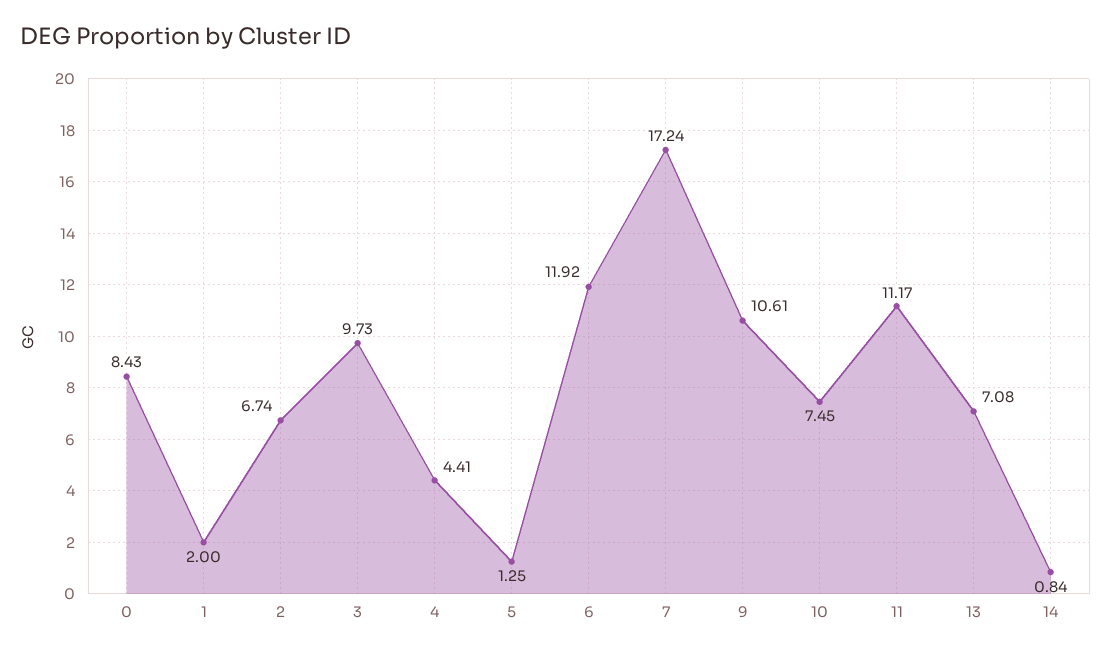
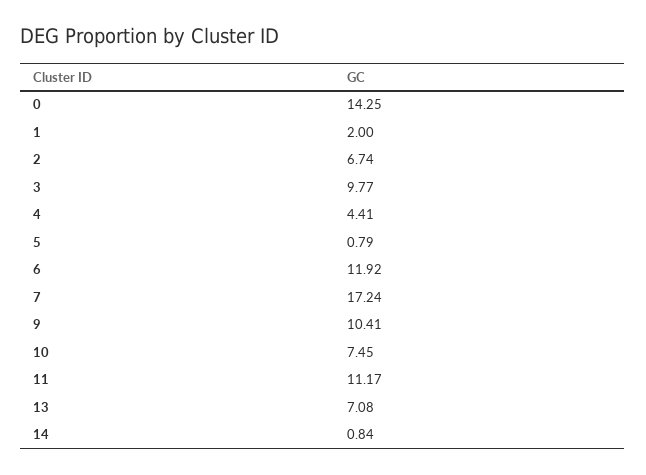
0: 8.43 -> 14.25
3: 9.73 -> 9.77
5: 1.25 -> 0.79
9: 10.61 -> 10.41

